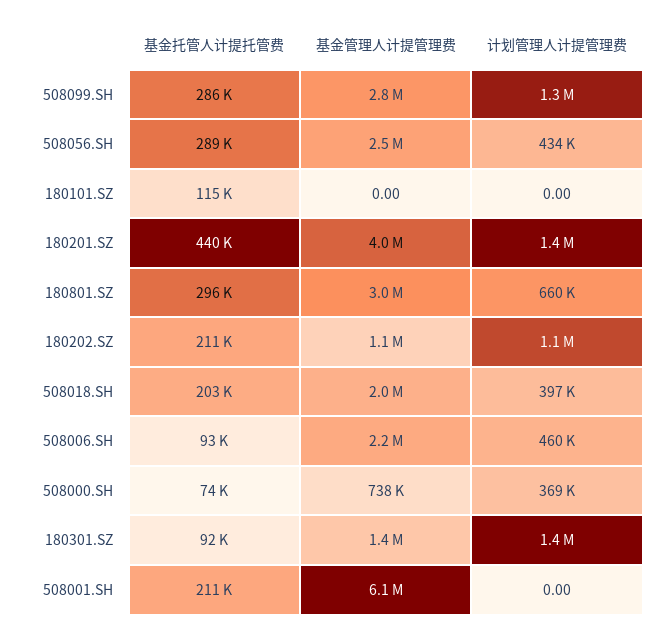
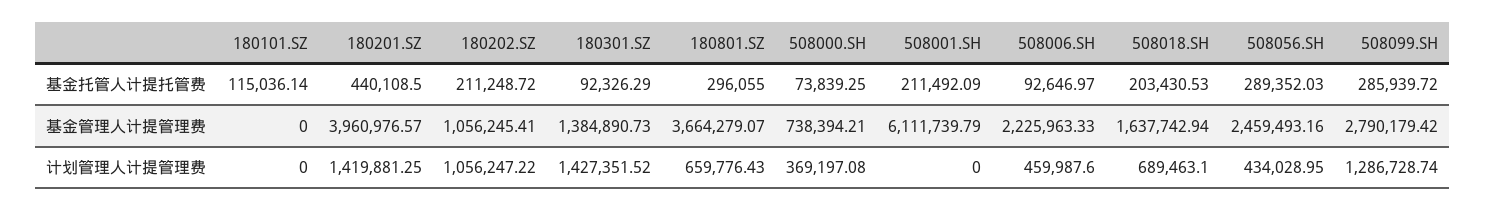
基金管理人计提管理费, 180801.SZ: 3000000 -> 3664279.07
基金管理人计提管理费, 508018.SH: 2000000 -> 1637742.94
计划管理人计提管理费, 508018.SH: 397000 -> 689463.1

